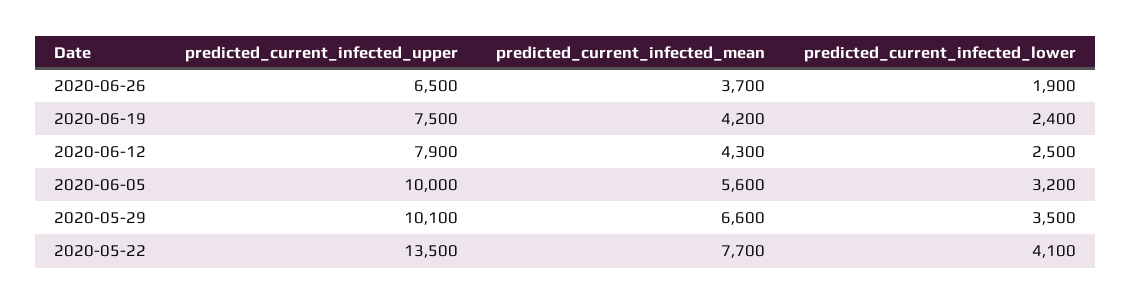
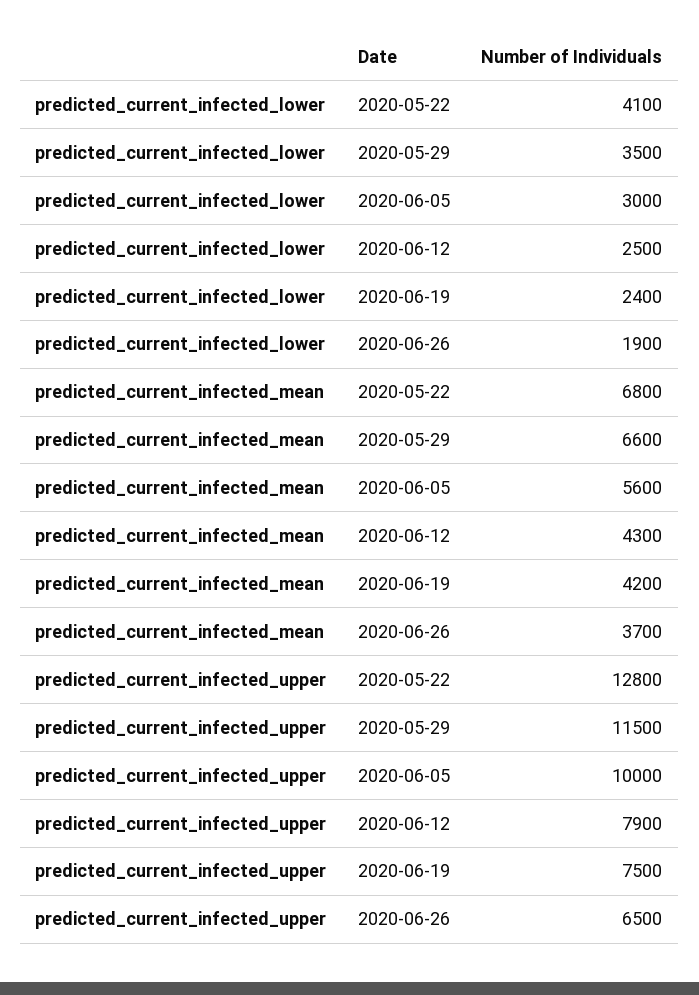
predicted_current_infected_lower, 2020-06-05: 3200 -> 3000
predicted_current_infected_upper, 2020-05-29: 10100 -> 11500
predicted_current_infected_upper, 2020-05-22: 13500 -> 12800
predicted_current_infected_mean, 2020-05-22: 7700 -> 6800

